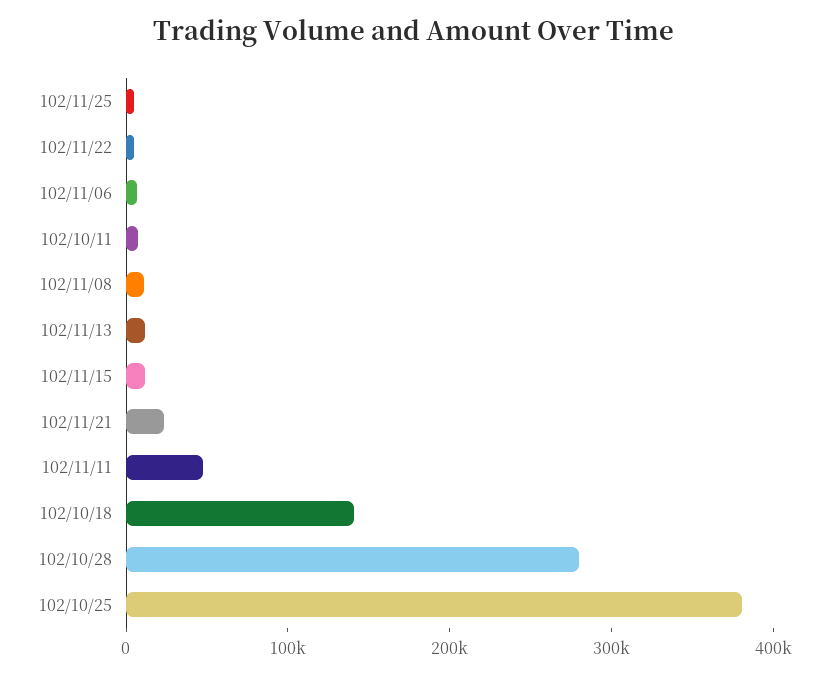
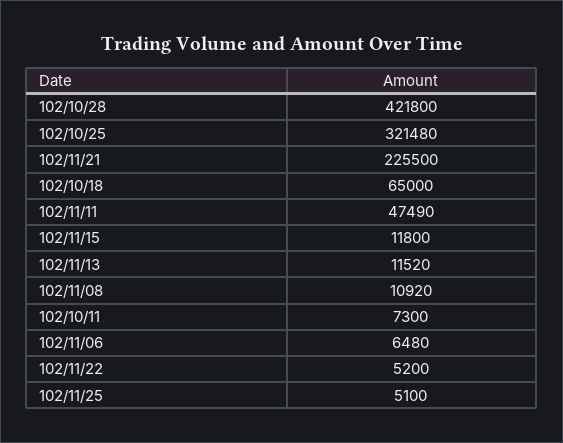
102/11/21: 20000 -> 225500
102/10/18: 140000 -> 65000
102/10/28: 280000 -> 421800
102/10/25: 380000 -> 321480

